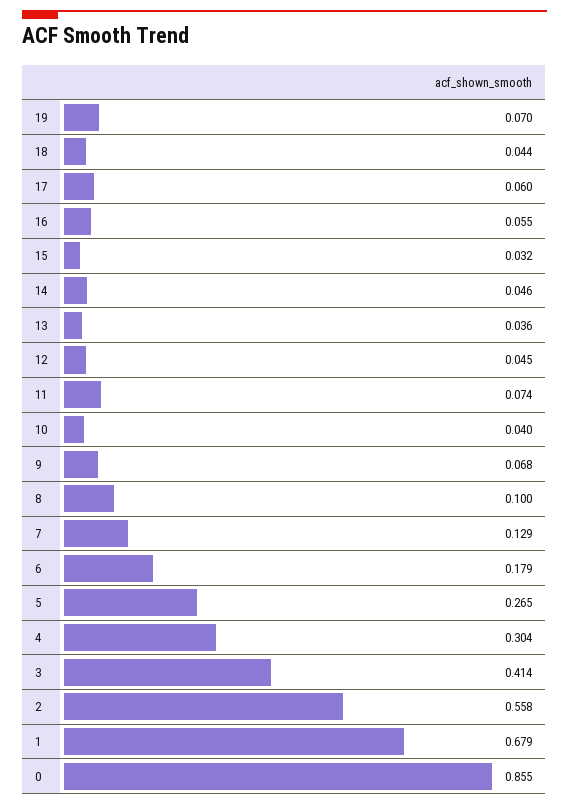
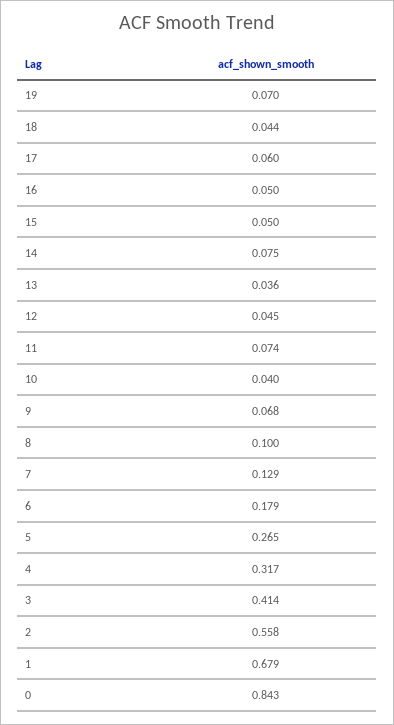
16: 0.055 -> 0.05
15: 0.032 -> 0.05
14: 0.046 -> 0.075
4: 0.304 -> 0.317
0: 0.855 -> 0.843

